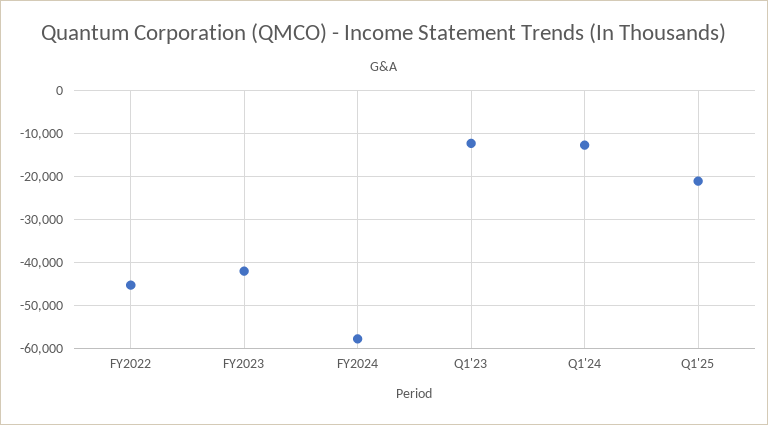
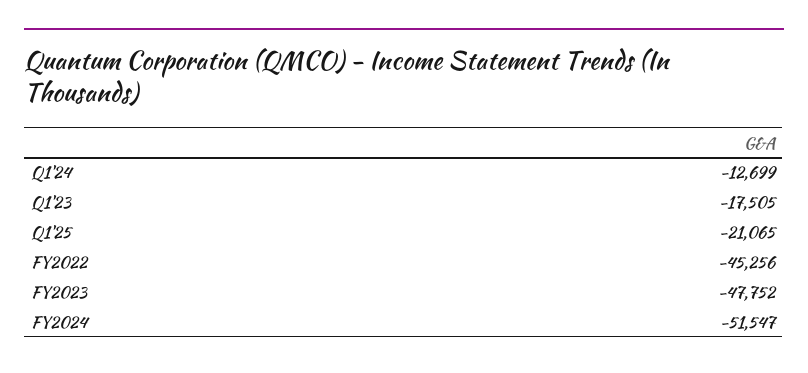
FY2023: -42000 -> -47752
FY2024: -58000 -> -51547
Q1'23: -12000 -> -17505

